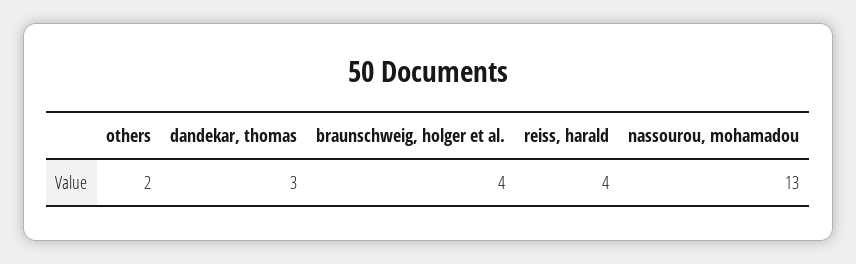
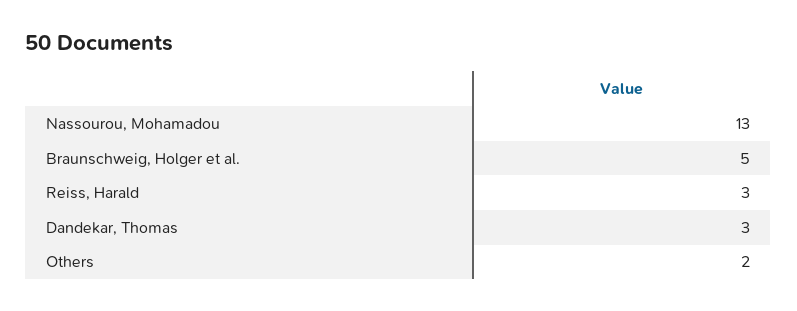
braunschweig, holger et al.: 4 -> 5
reiss, harald: 4 -> 3

